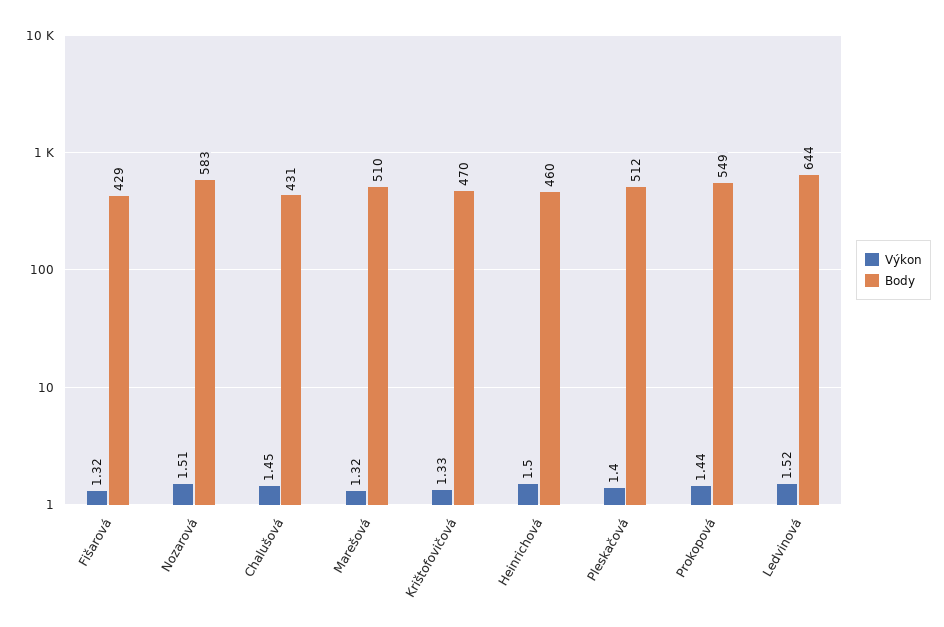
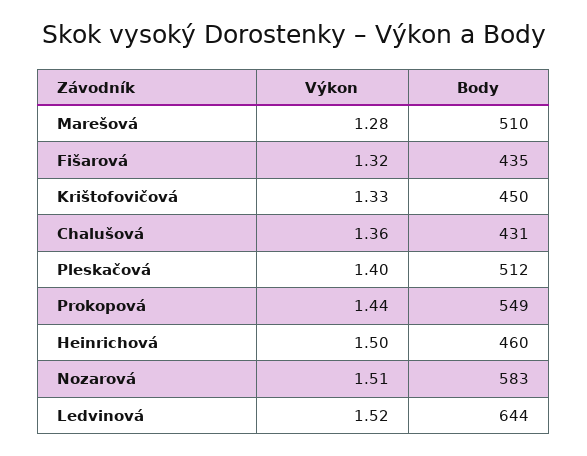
Body, Fišarová: 429 -> 435
Výkon, Chalušová: 1.45 -> 1.36
Výkon, Marešová: 1.32 -> 1.28
Body, Krištofovičová: 470 -> 450

